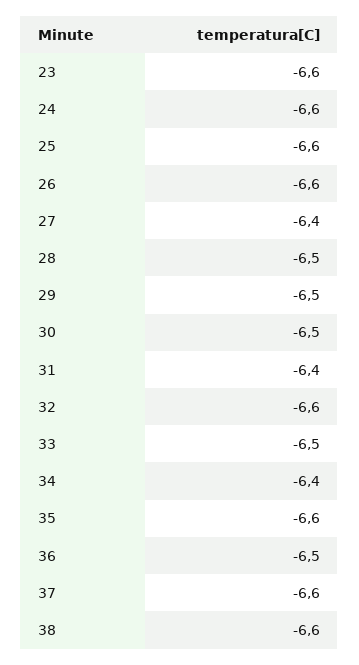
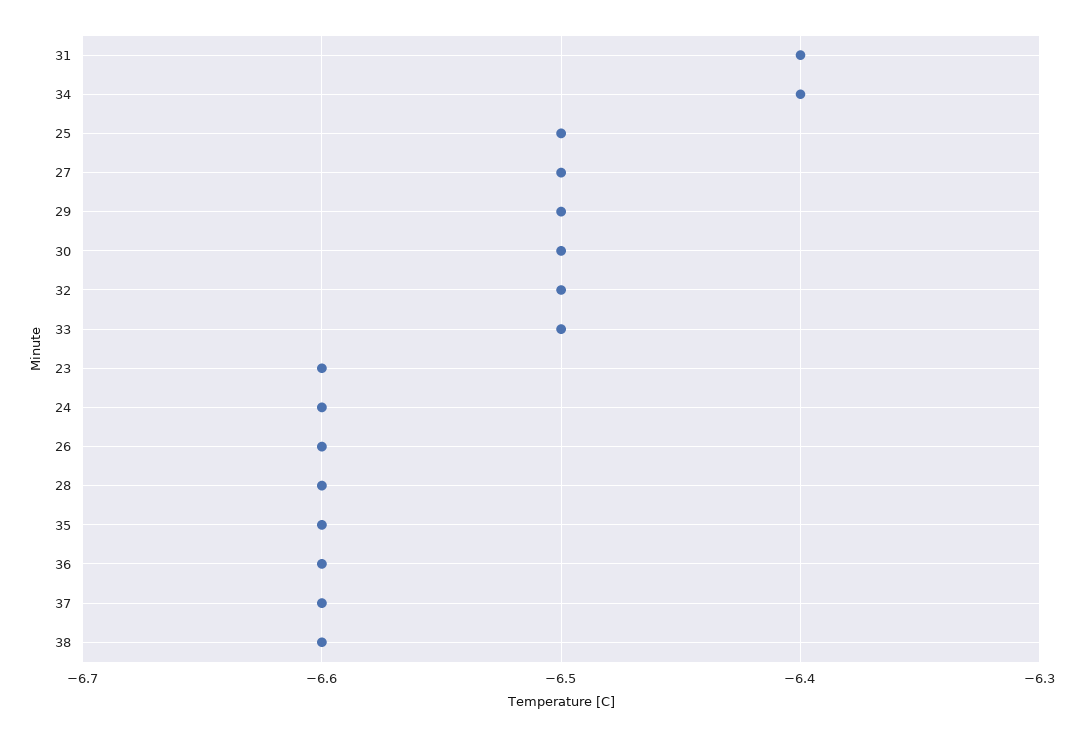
25: -6.6 -> -6.5
27: -6.4 -> -6.5
28: -6.5 -> -6.6
32: -6.6 -> -6.5
36: -6.5 -> -6.6

